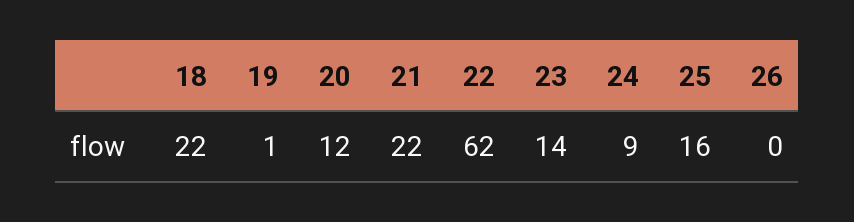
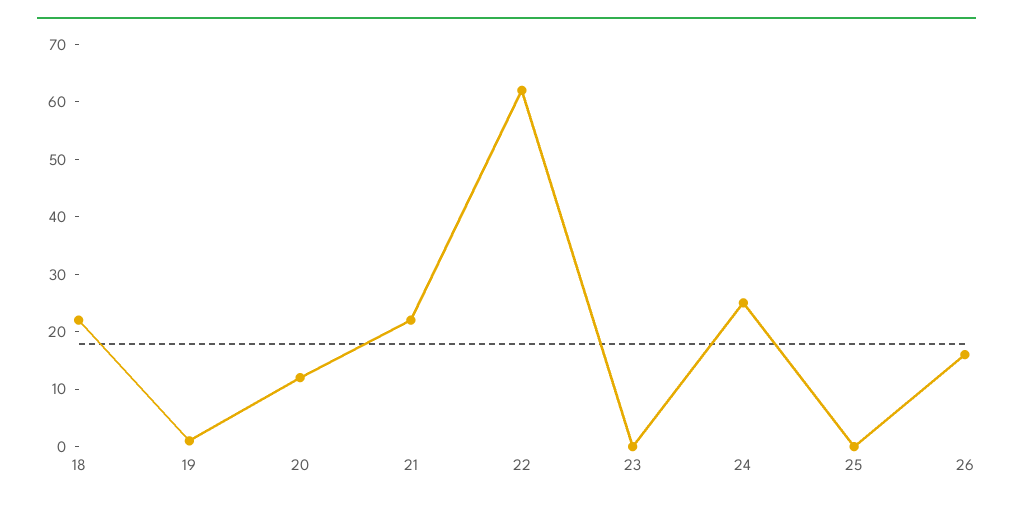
23: 14 -> 0
24: 9 -> 25
25: 16 -> 0
26: 0 -> 15

